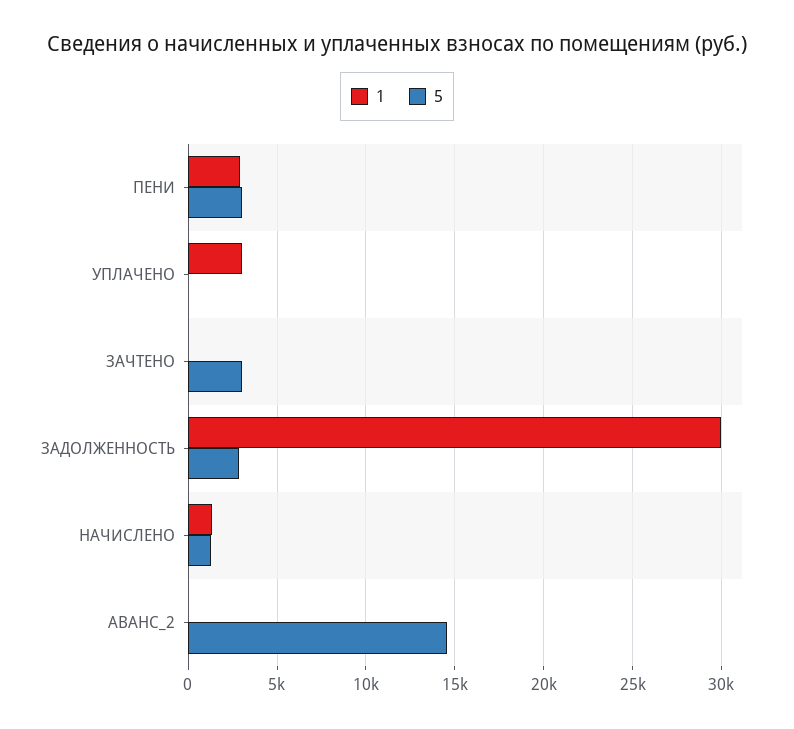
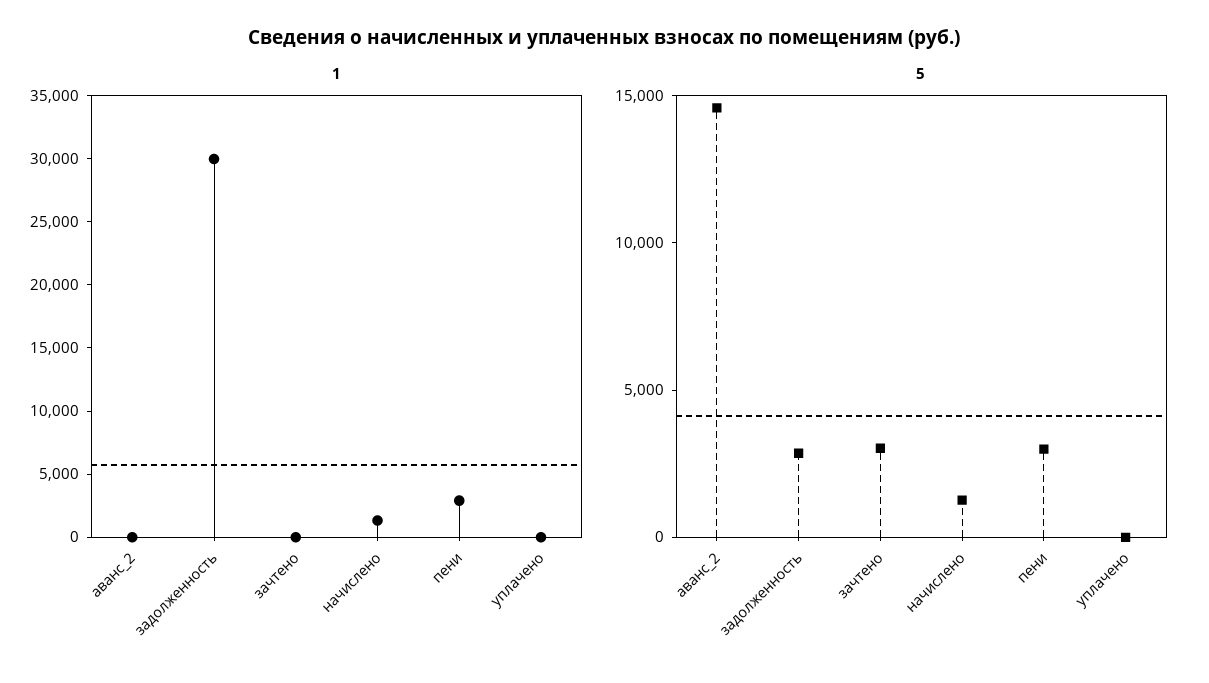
1, УПЛАЧЕНО: 3000 -> 0

